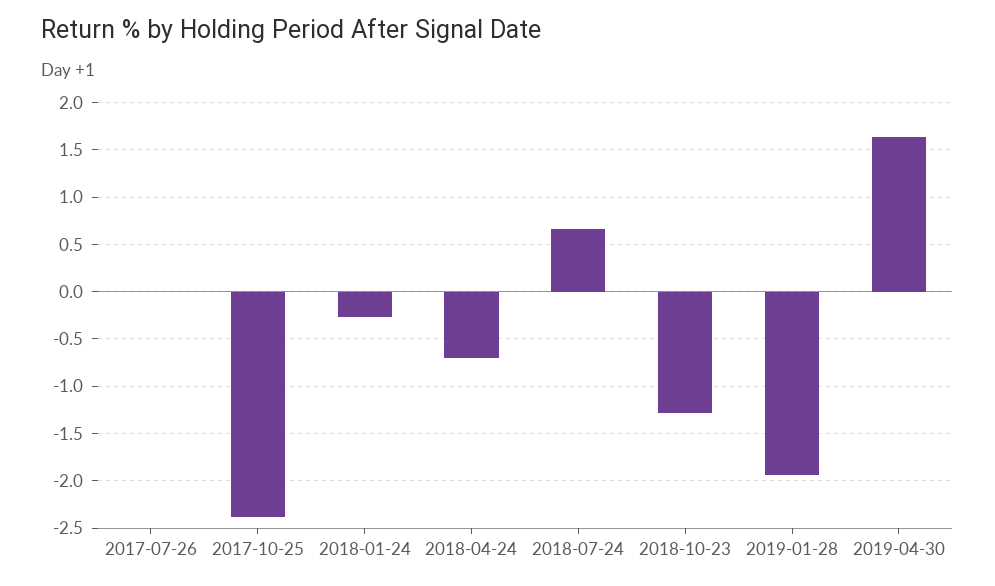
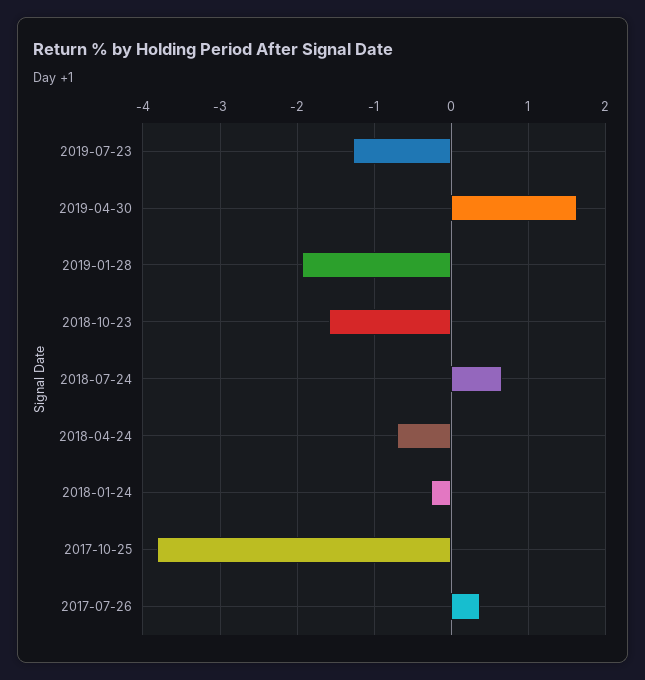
2017-07-26: 0 -> 0.4
2017-10-25: -2.4 -> -3.8
2018-10-23: -1.3 -> -1.6
2019-07-23: none -> -1.3

